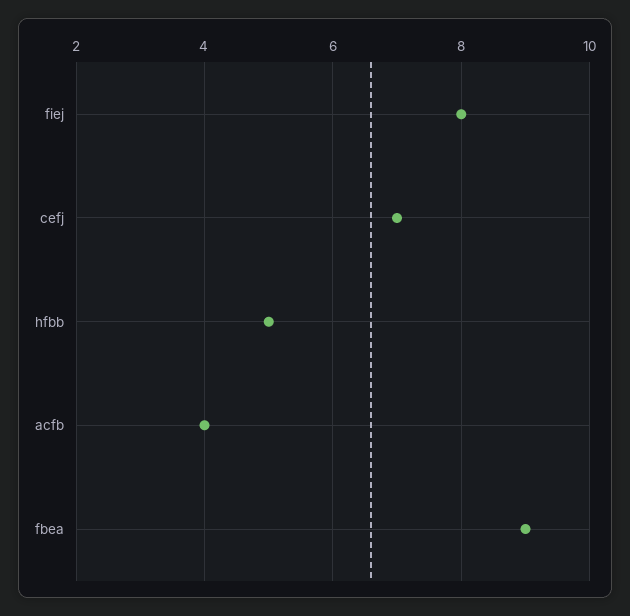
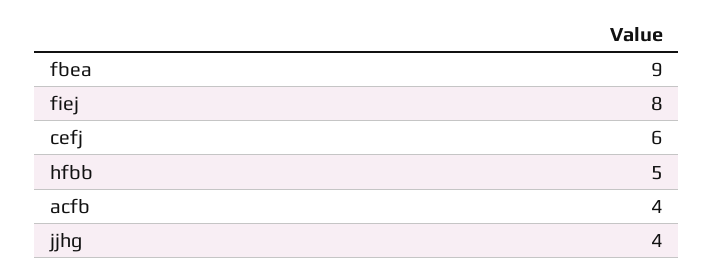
cefj: 7 -> 6
jjhg: none -> 4

